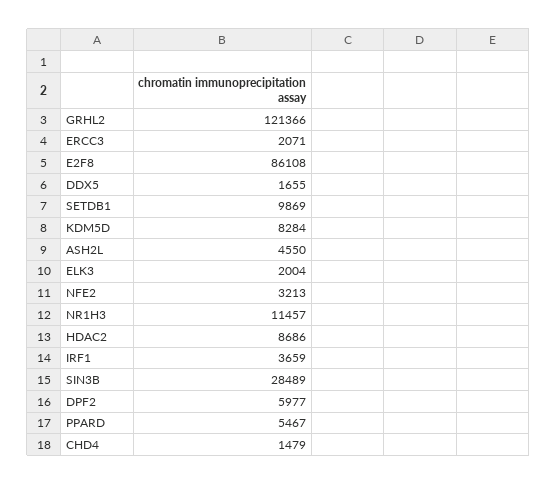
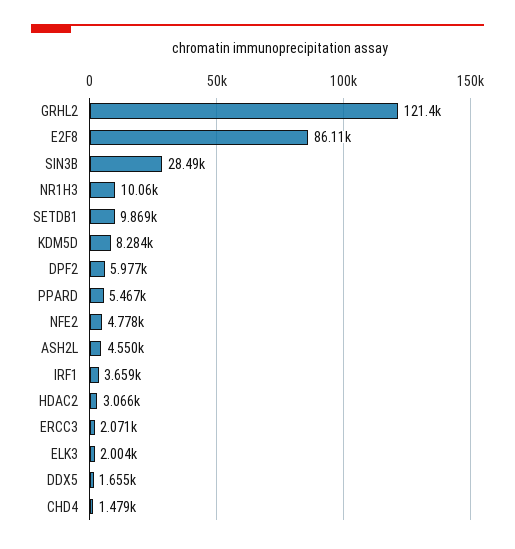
NFE2: 3213 -> 4778
NR1H3: 11457 -> 10060
HDAC2: 8686 -> 3066

